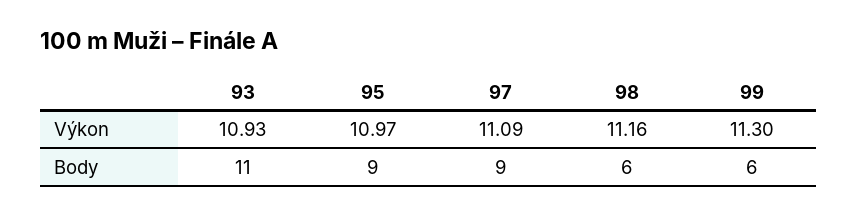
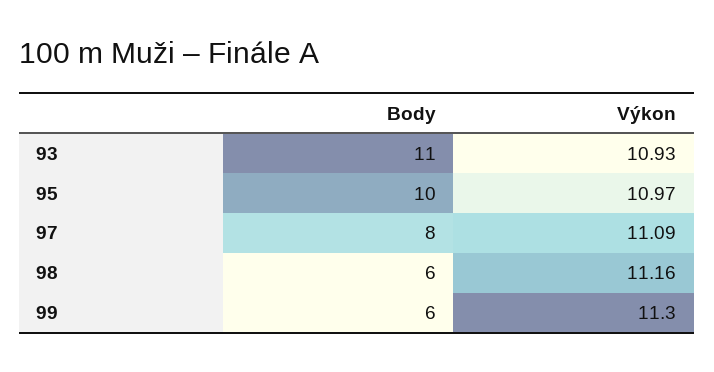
95, Body: 9 -> 10
97, Body: 9 -> 8

